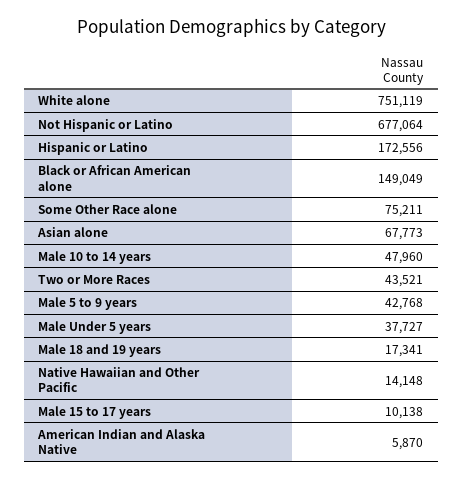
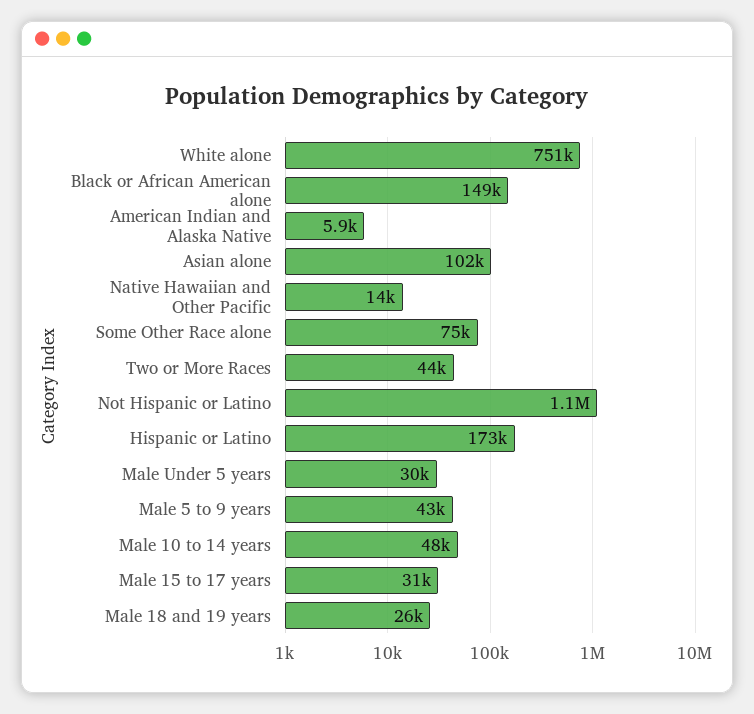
Not Hispanic or Latino: 677064 -> 1100000
Asian alone: 67773 -> 102000
Male Under 5 years: 37727 -> 30000
Male 18 and 19 years: 17341 -> 26000
Male 15 to 17 years: 10138 -> 31000

